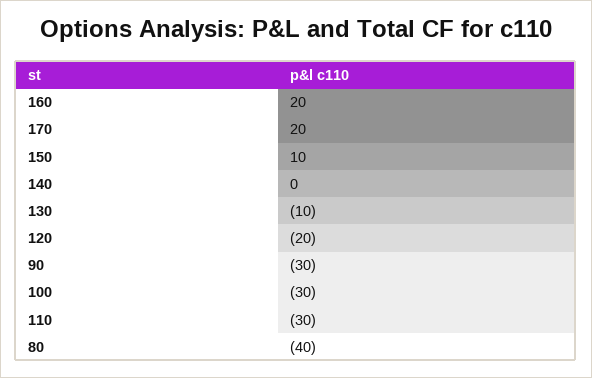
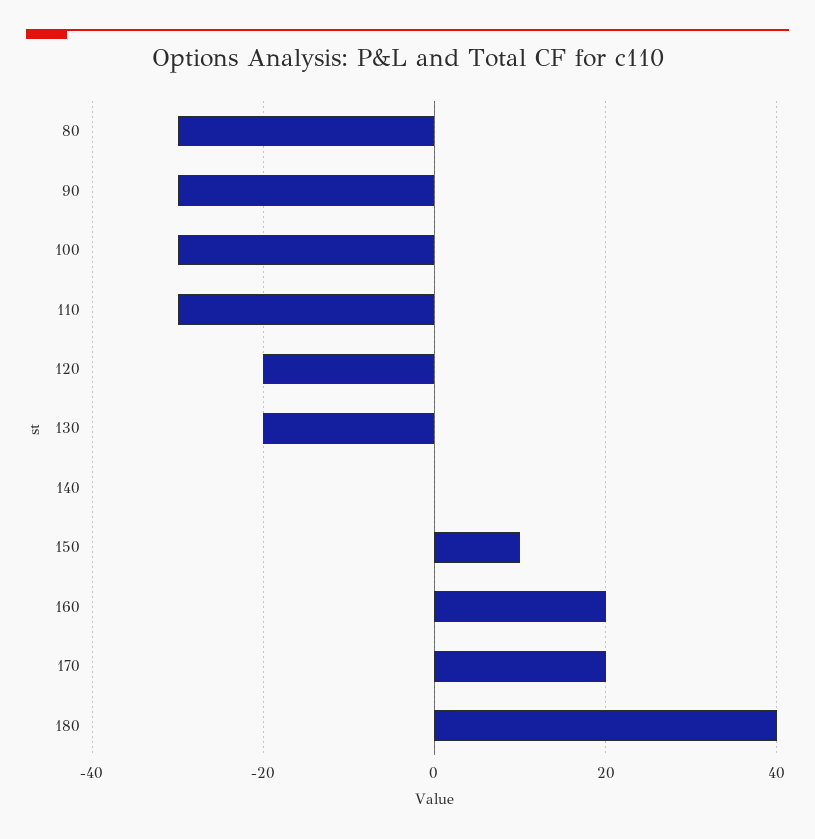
130: -10 -> -20
80: -40 -> -30
180: none -> 40

